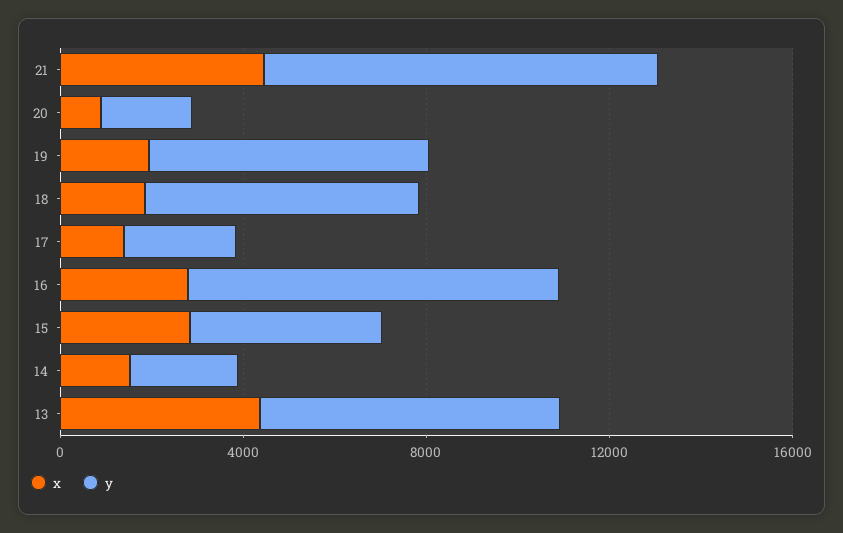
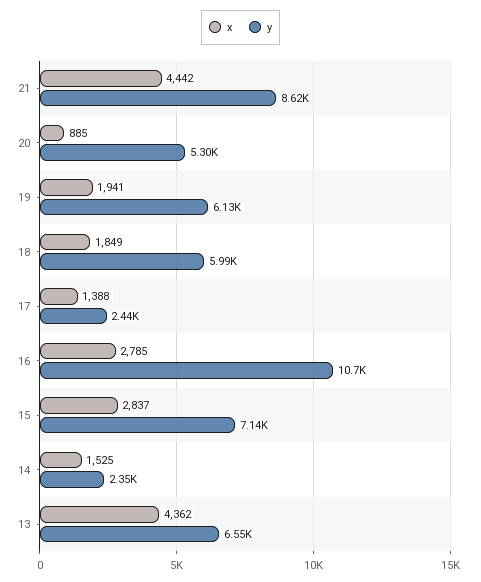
y, 20: 2000 -> 5300
y, 16: 8000 -> 10700
y, 15: 4000 -> 7140

